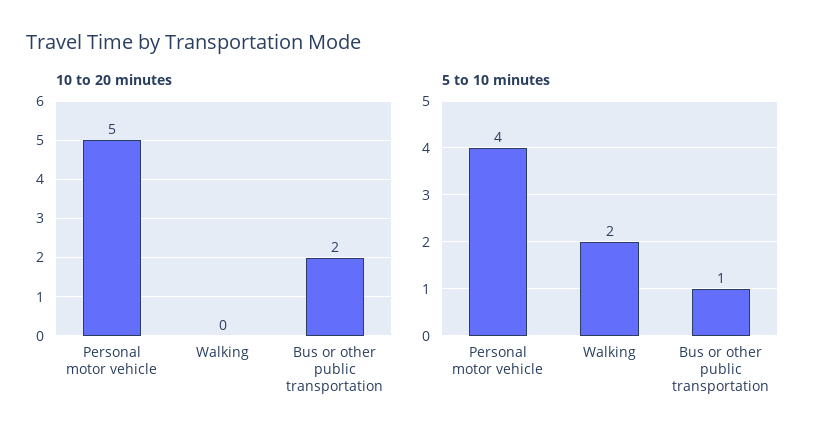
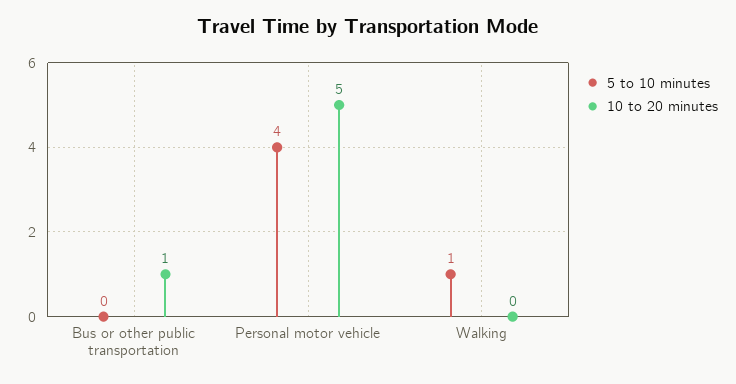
10 to 20 minutes, Bus or other public transportation: 2 -> 1
5 to 10 minutes, Walking: 2 -> 1
5 to 10 minutes, Bus or other public transportation: 1 -> 0

